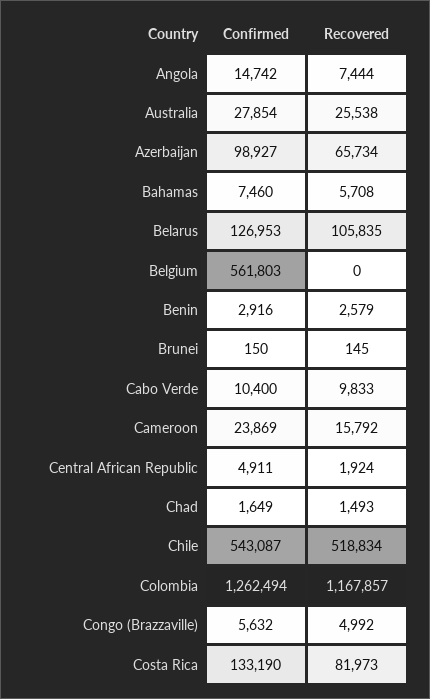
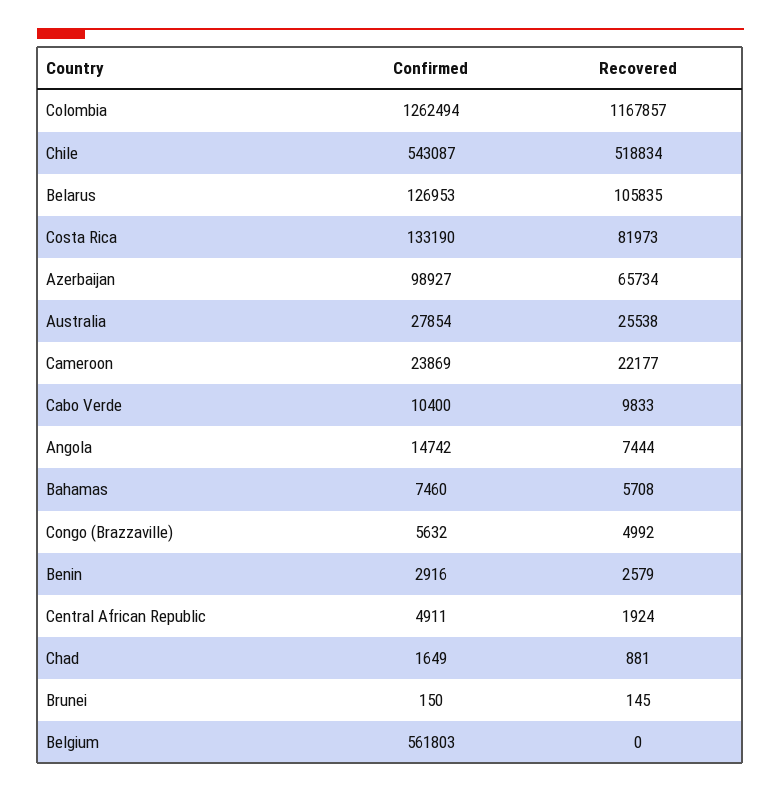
Recovered, Cameroon: 15792 -> 22177
Recovered, Chad: 1493 -> 881

